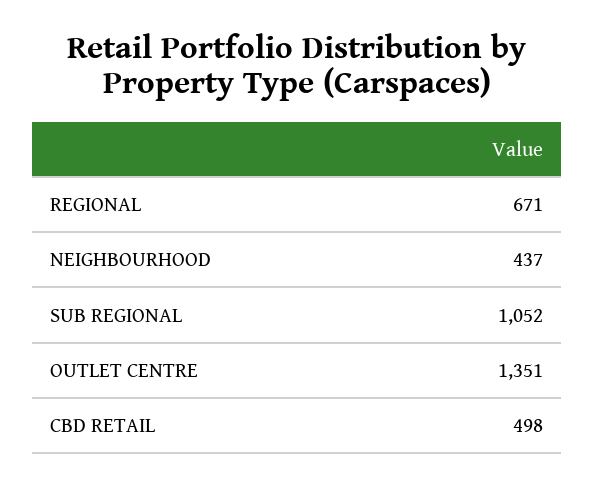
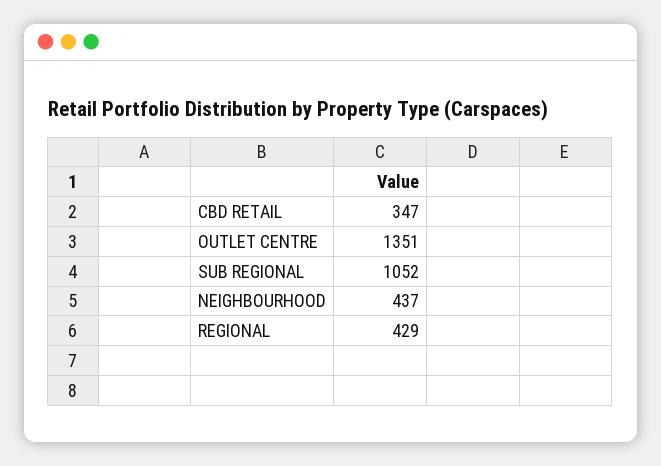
REGIONAL: 671 -> 429
CBD RETAIL: 498 -> 347

